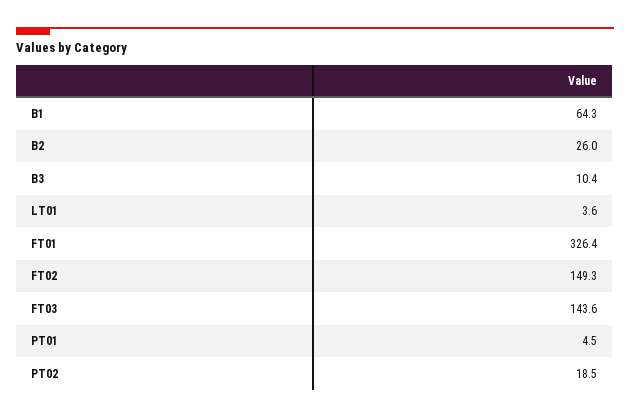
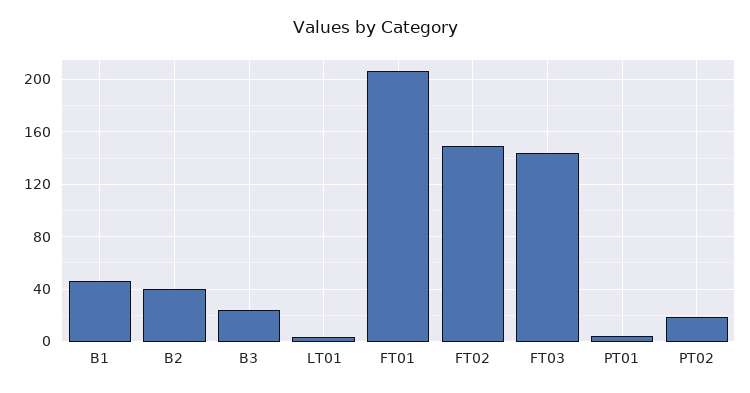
B1: 64.3 -> 45
B2: 26 -> 40
B3: 10.4 -> 25
FT01: 326.4 -> 205

